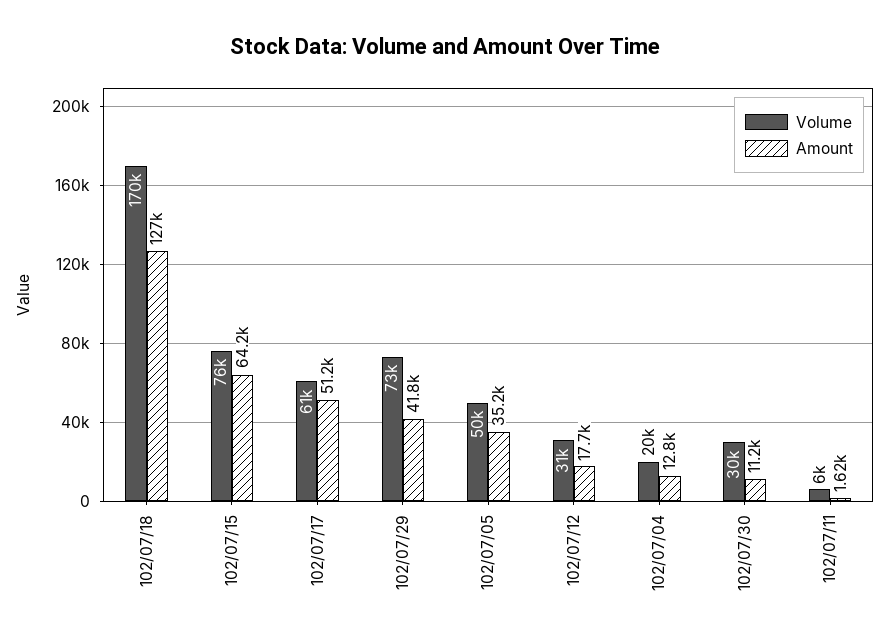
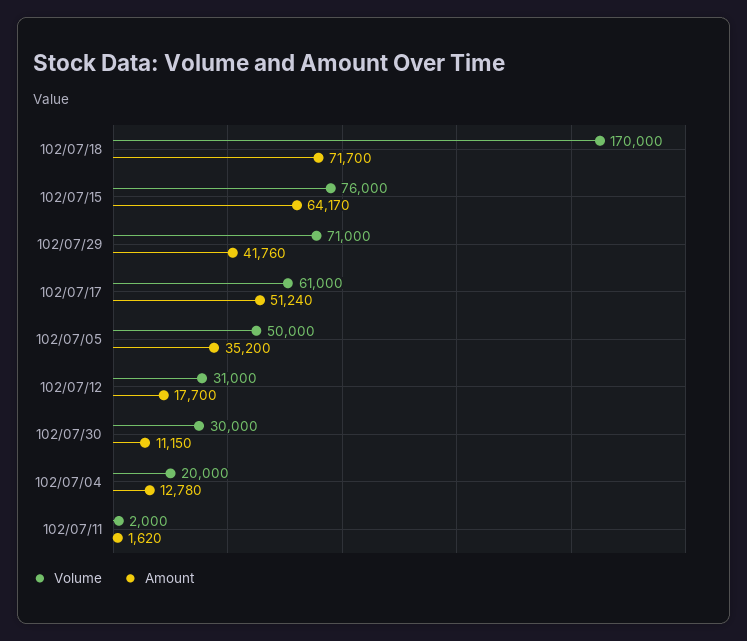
Amount, 102/07/18: 127000 -> 71700
Volume, 102/07/29: 73000 -> 71000
Volume, 102/07/11: 6000 -> 2000

